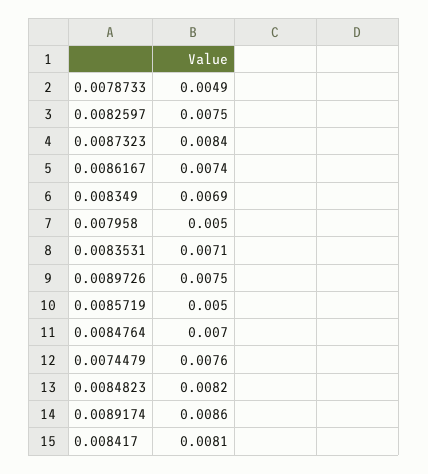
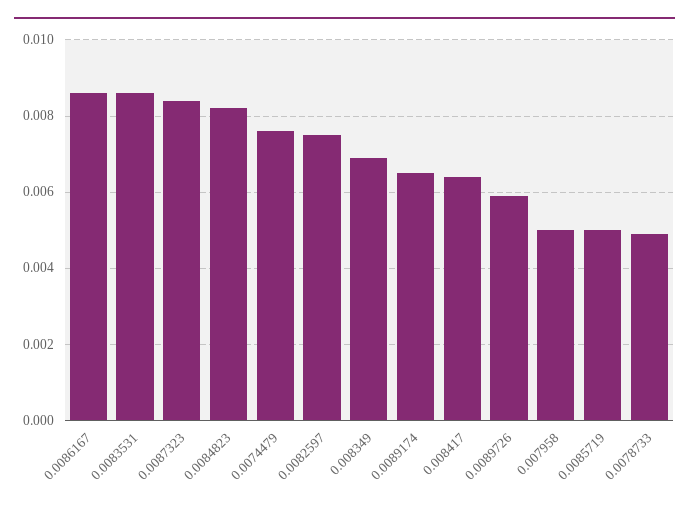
0.0086167: 0.0074 -> 0.0085
0.0083531: 0.0071 -> 0.0085
0.0089726: 0.0075 -> 0.006
0.0084764: 0.007 -> none
0.0089174: 0.0086 -> 0.0065
0.008417: 0.0081 -> 0.0065

